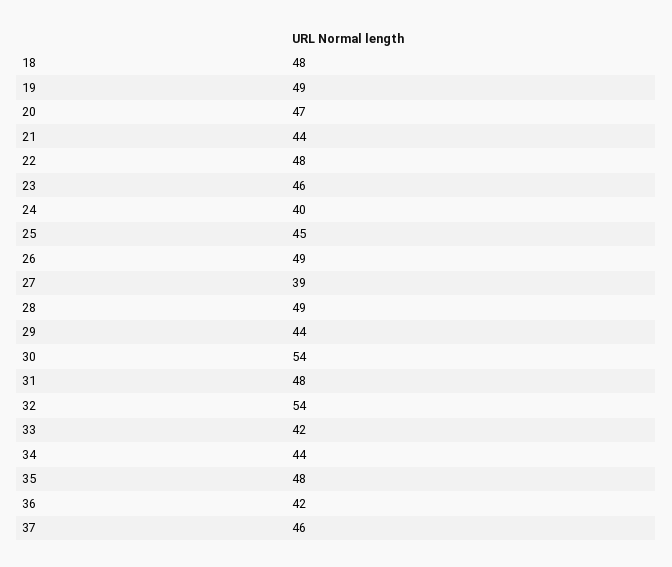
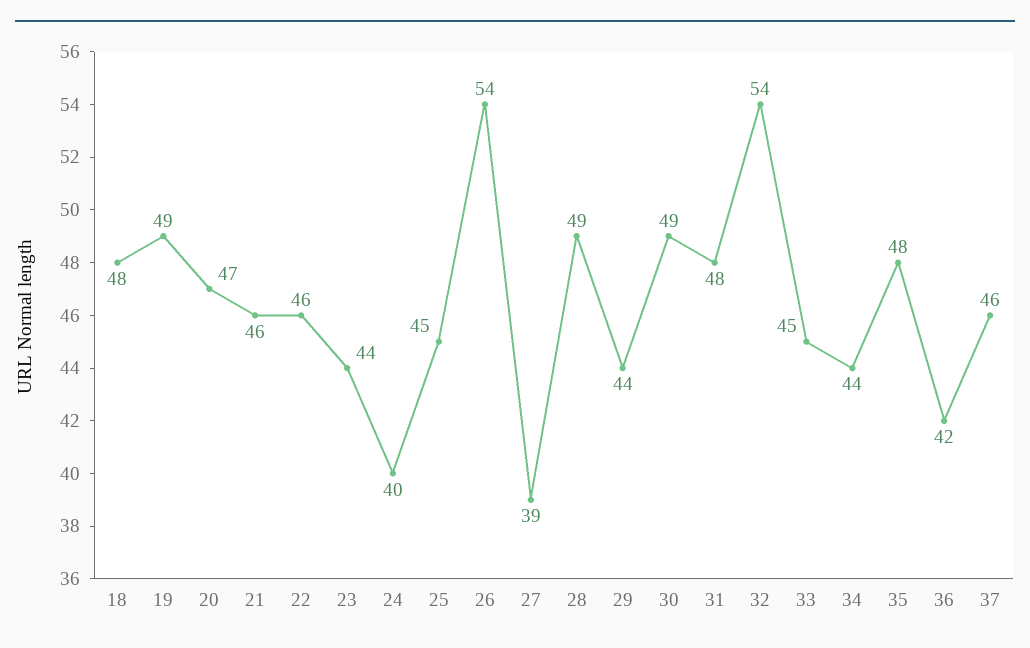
21: 44 -> 46
22: 48 -> 46
23: 46 -> 44
26: 49 -> 54
30: 54 -> 49
33: 42 -> 45

